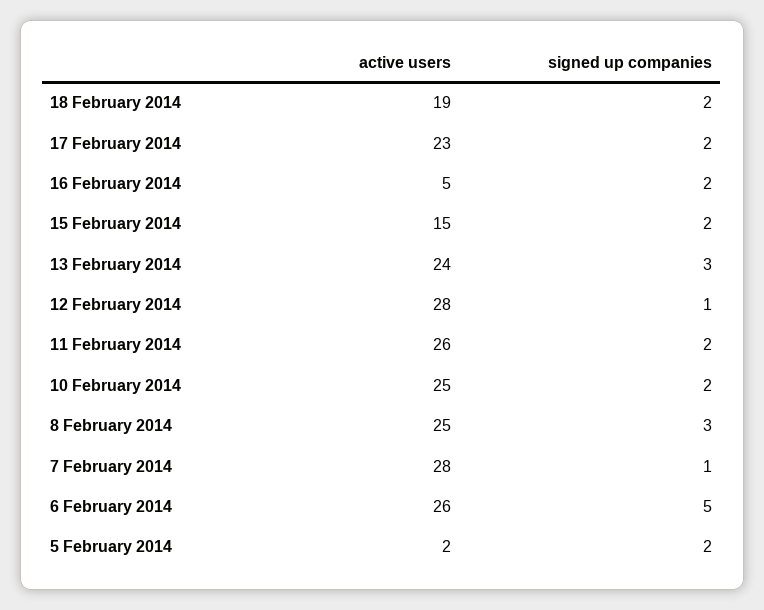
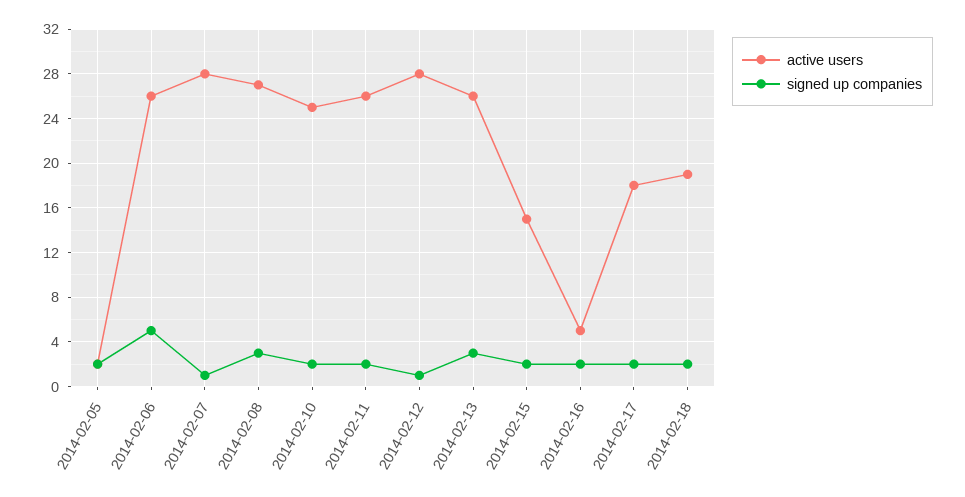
active users, 17 February 2014: 23 -> 18
active users, 13 February 2014: 24 -> 26
active users, 8 February 2014: 25 -> 27

